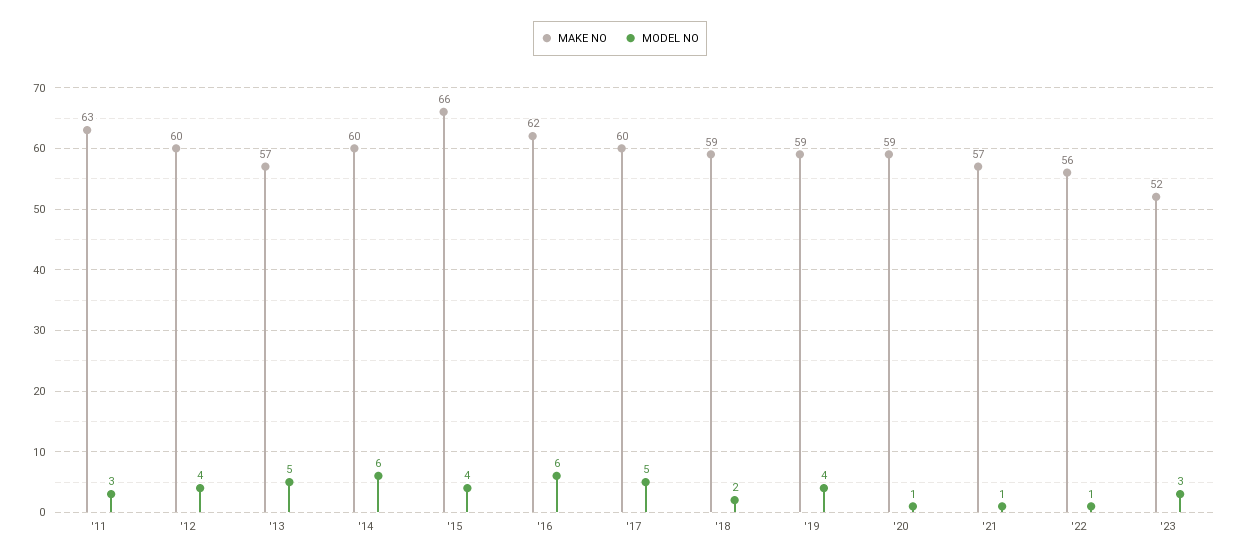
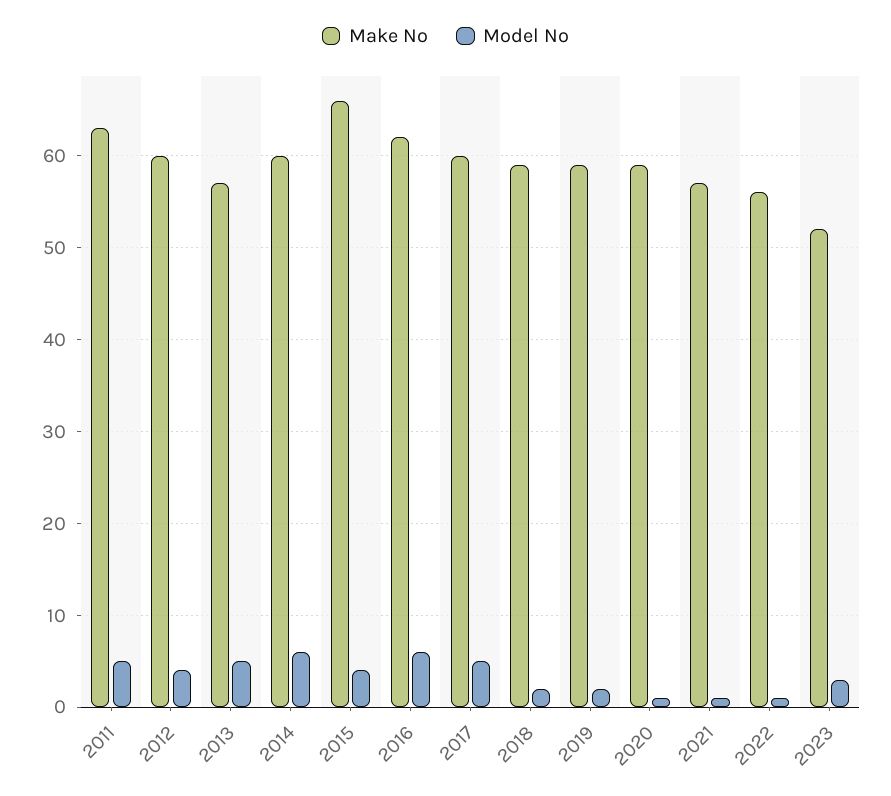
MODEL NO, '11: 3 -> 5
MODEL NO, '19: 4 -> 2

